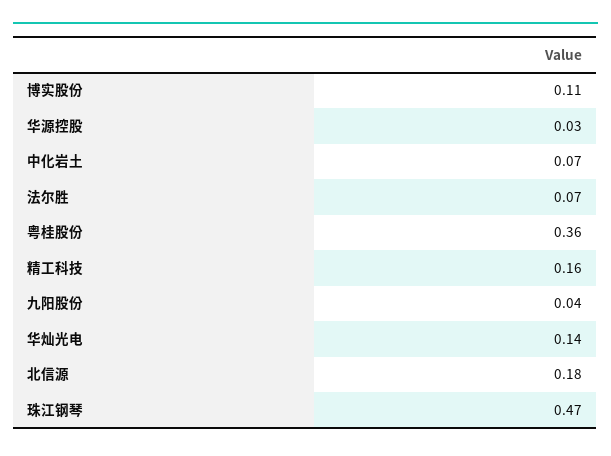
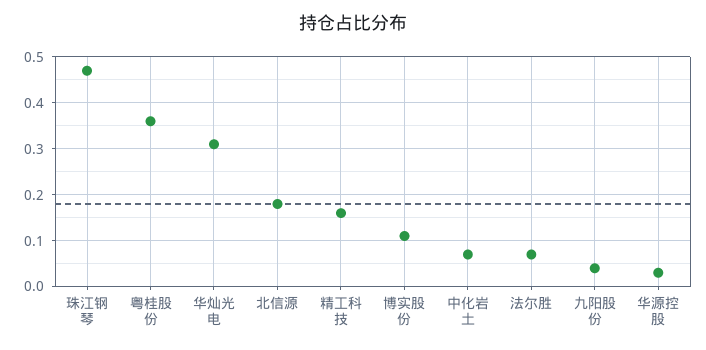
华灿光电: 0.14 -> 0.3

